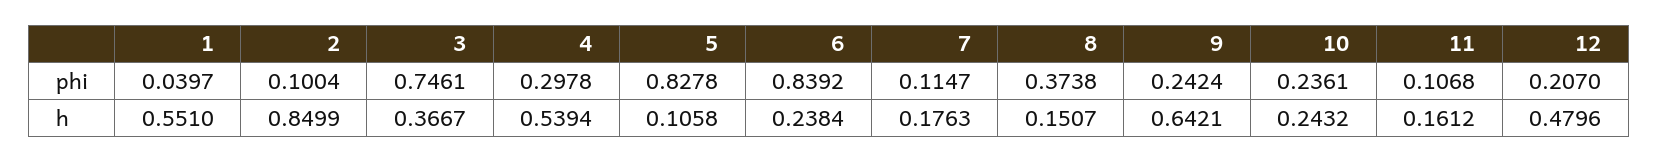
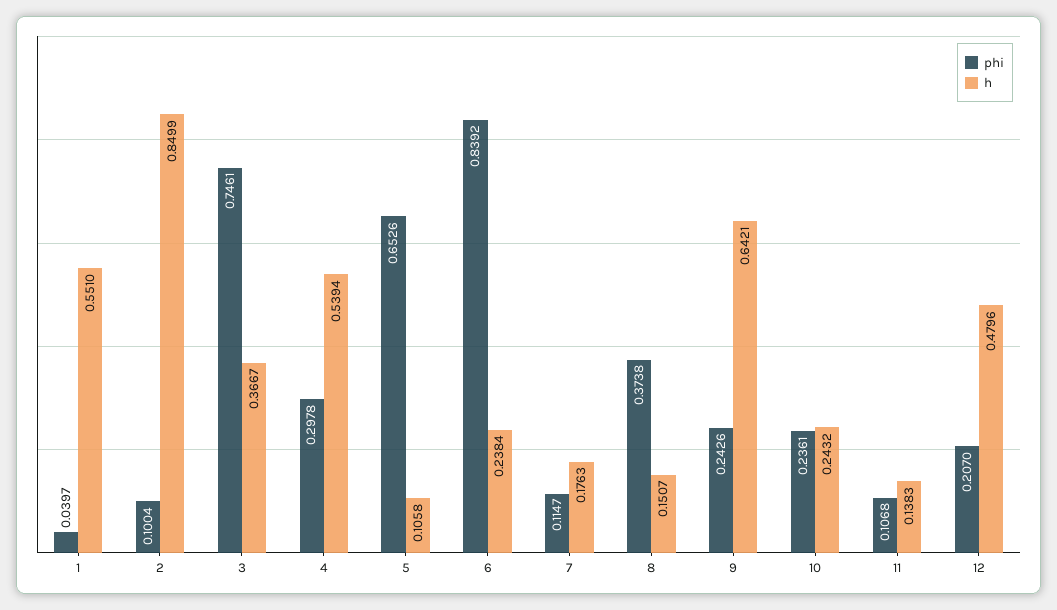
phi, 5: 0.8278 -> 0.6526
phi, 9: 0.2424 -> 0.2426
h, 11: 0.1612 -> 0.1383

